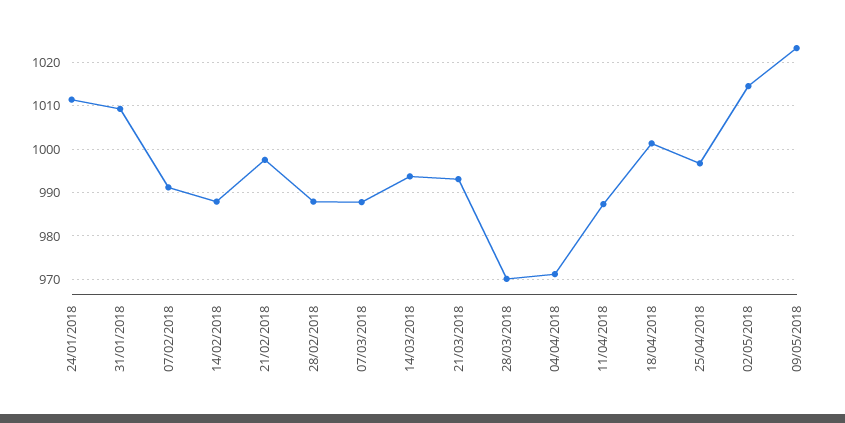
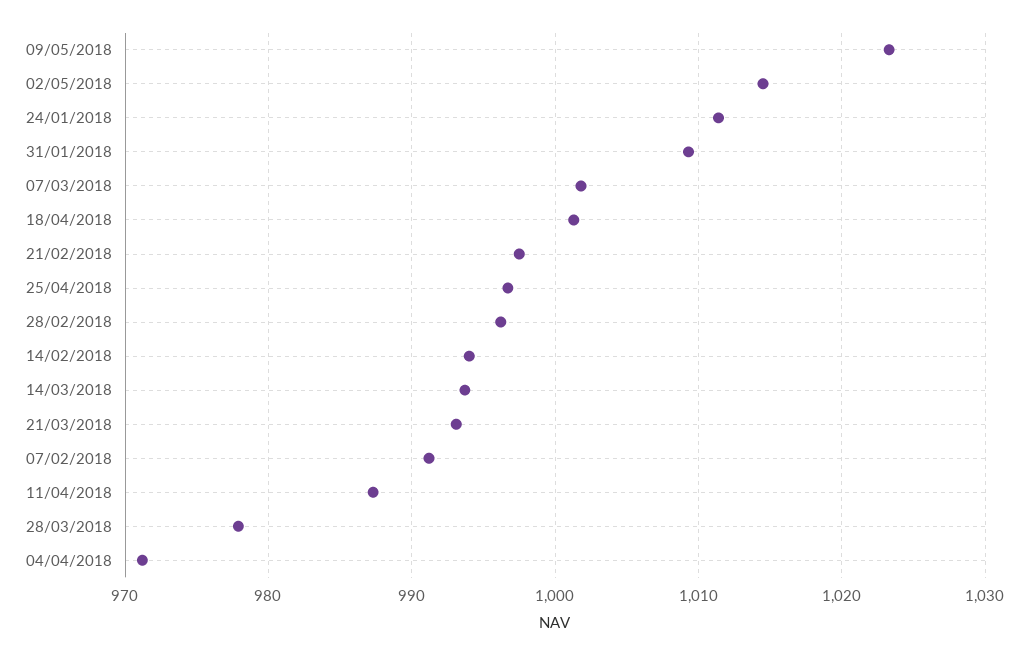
14/02/2018: 988 -> 994
28/02/2018: 988 -> 996
07/03/2018: 988 -> 1002
28/03/2018: 970 -> 978

